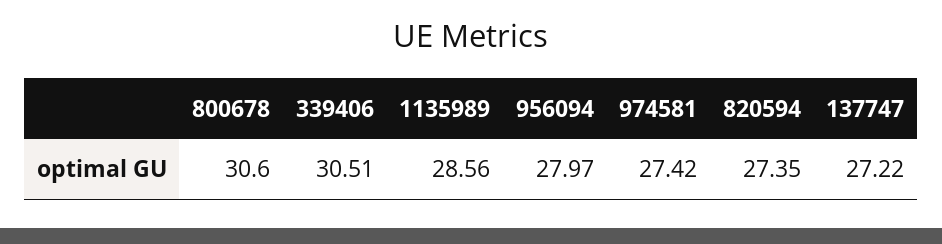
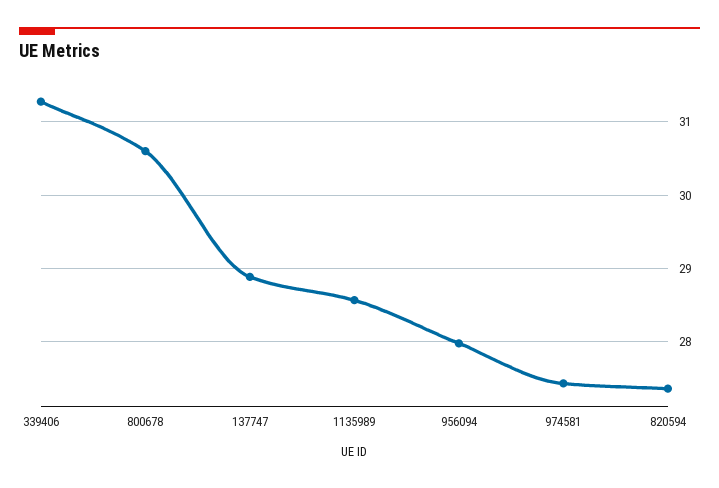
339406: 30.51 -> 31.3
137747: 27.22 -> 28.9

